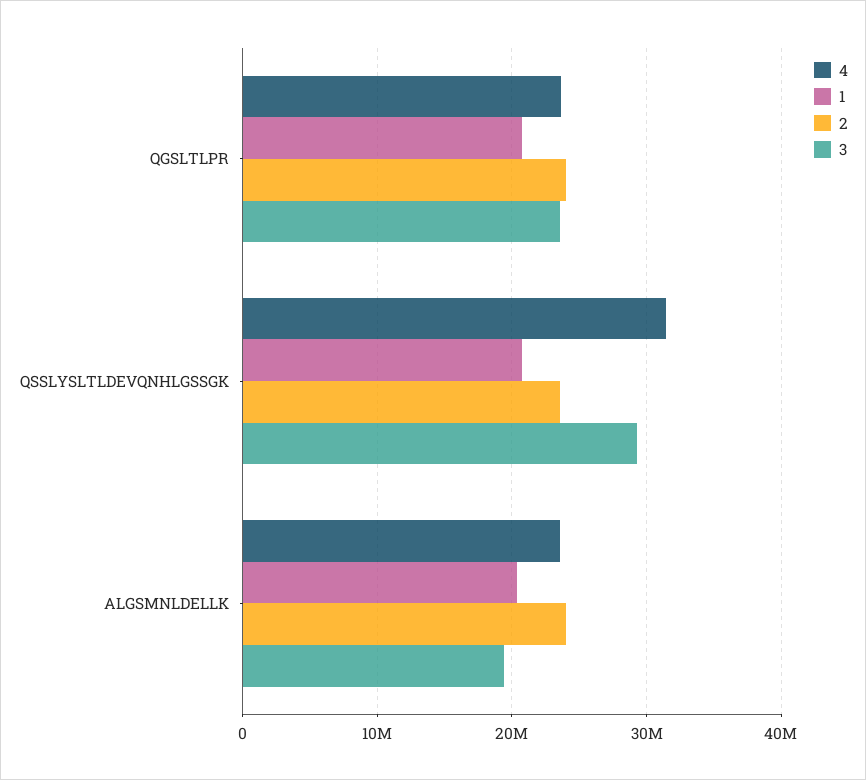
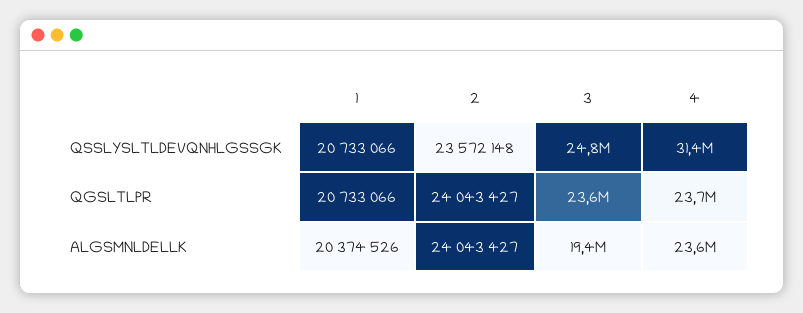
3, QSSLYSLTLDEVQNHLGSSGK: 29000000 -> 24800000

